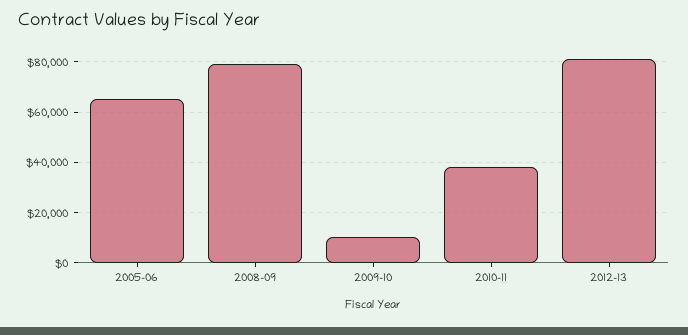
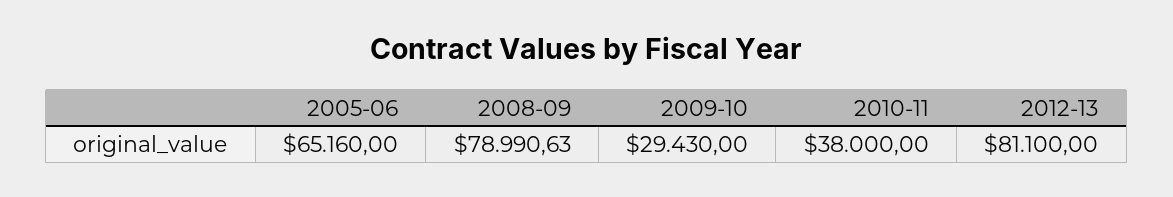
2009-10: 10000 -> 29430

